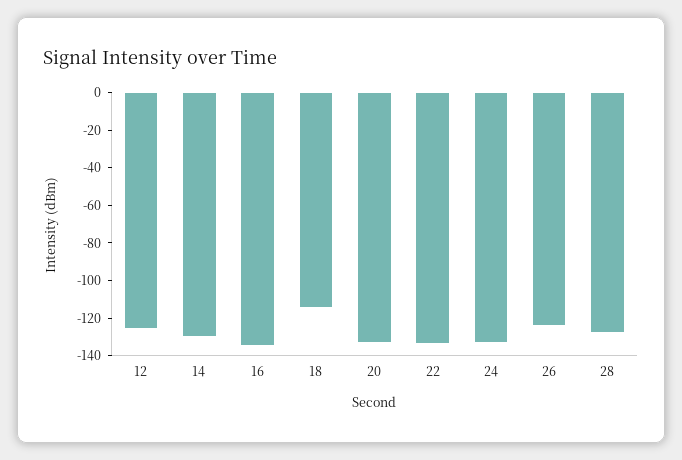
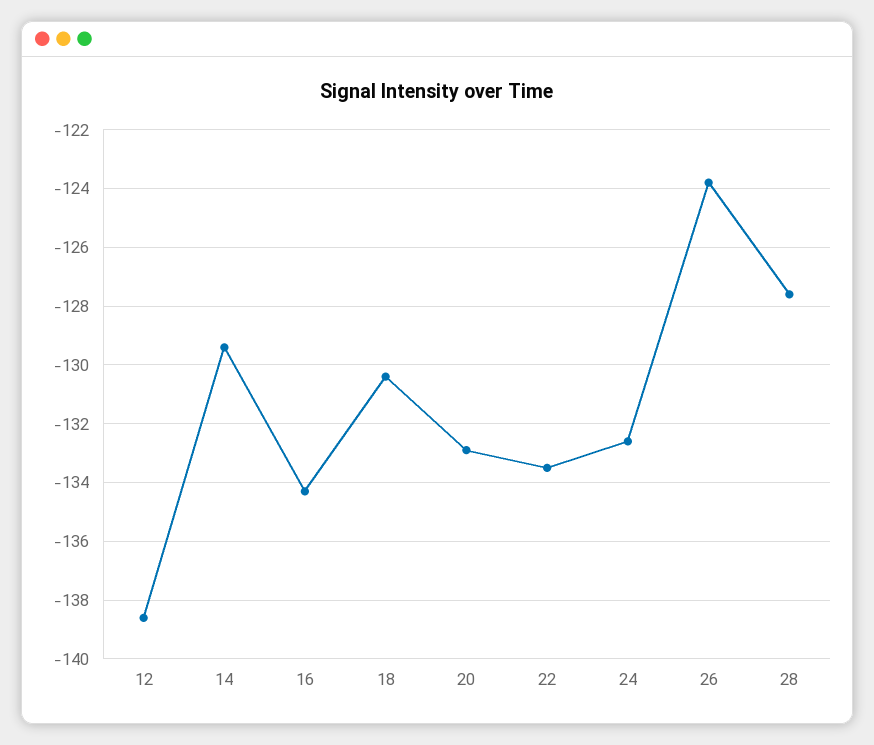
12: -125 -> -138.5
18: -115 -> -130.5

